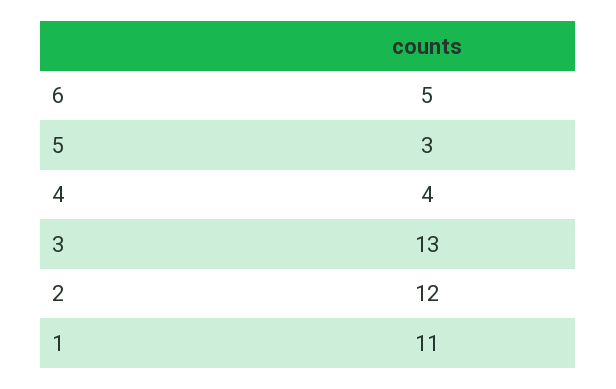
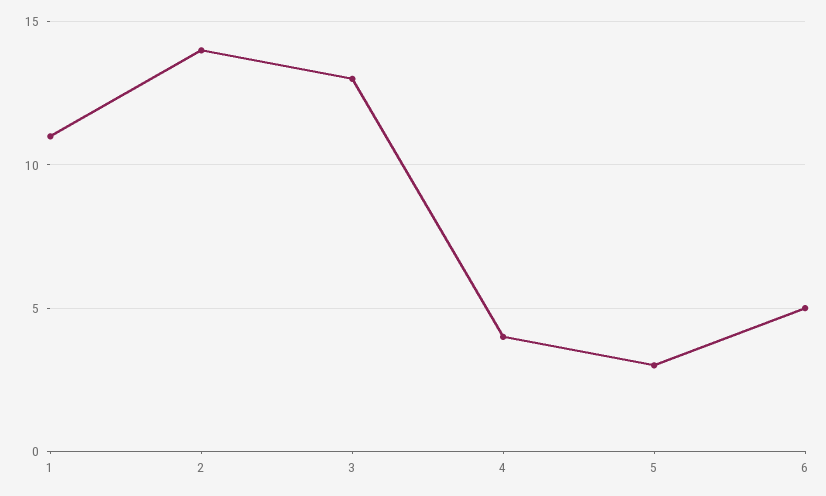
2: 12 -> 14

